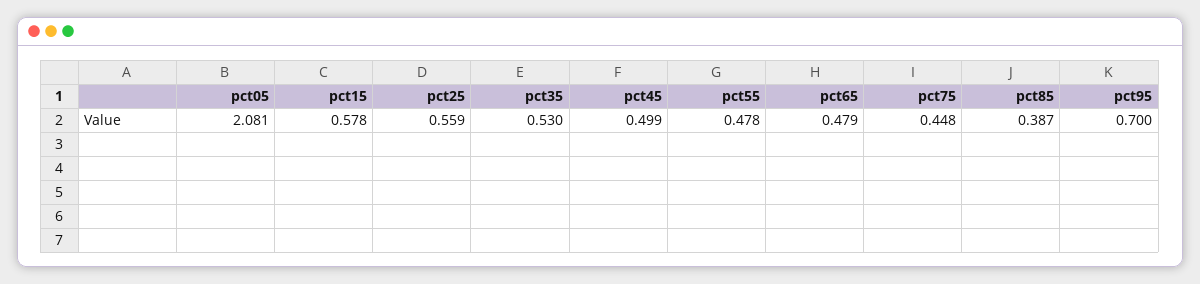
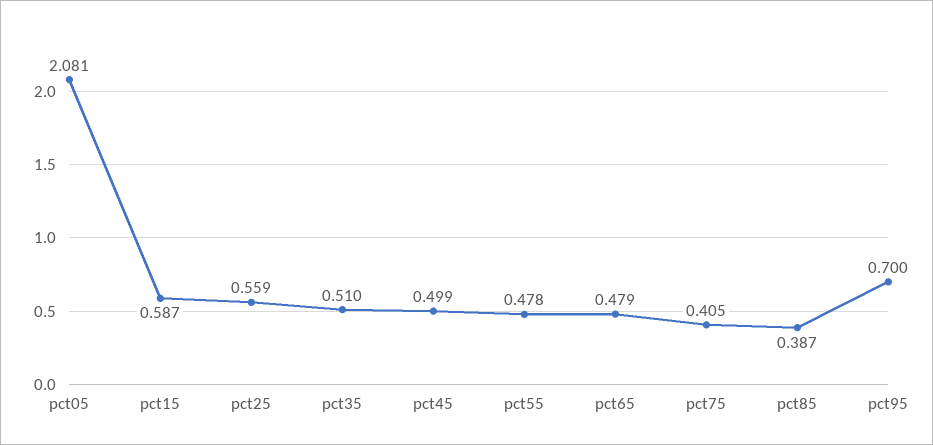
pct15: 0.578 -> 0.587
pct35: 0.53 -> 0.51
pct75: 0.448 -> 0.405

